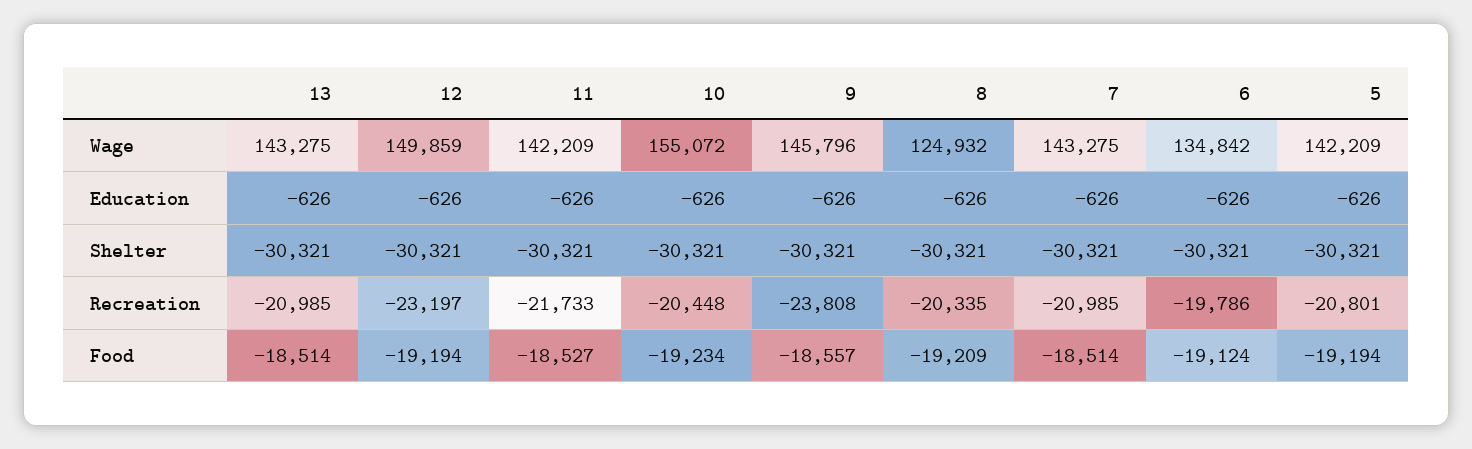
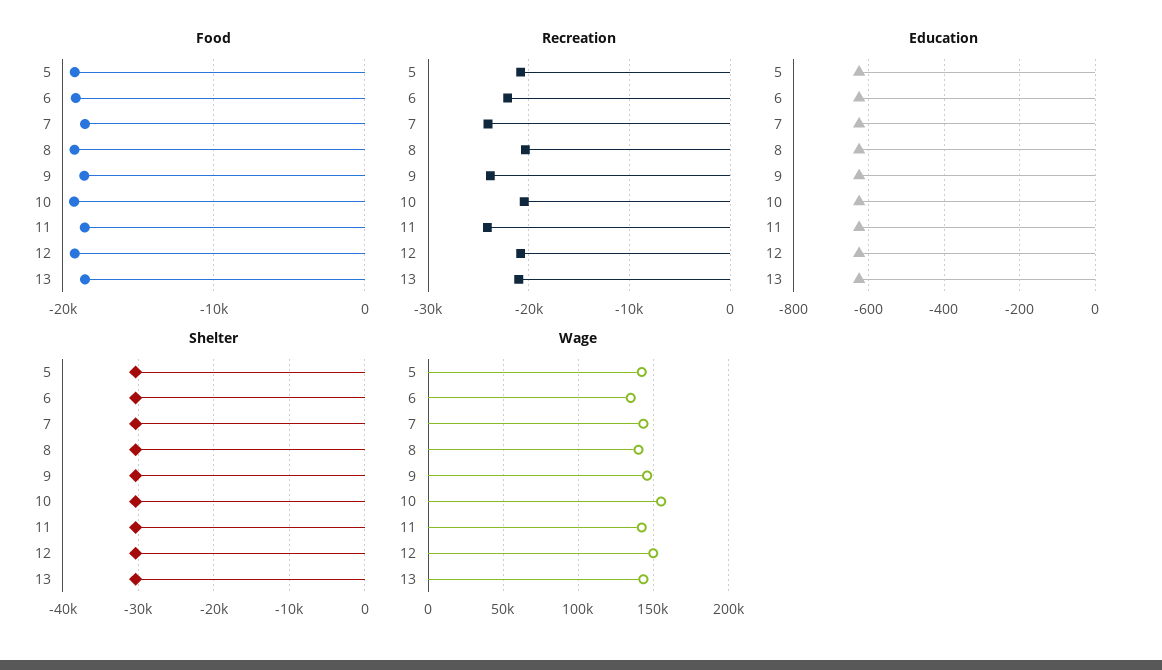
Wage, 8: 124932 -> 140000
Recreation, 12: -23197 -> -21000
Recreation, 11: -21733 -> -24000
Recreation, 7: -20985 -> -24000
Recreation, 6: -19786 -> -22000

